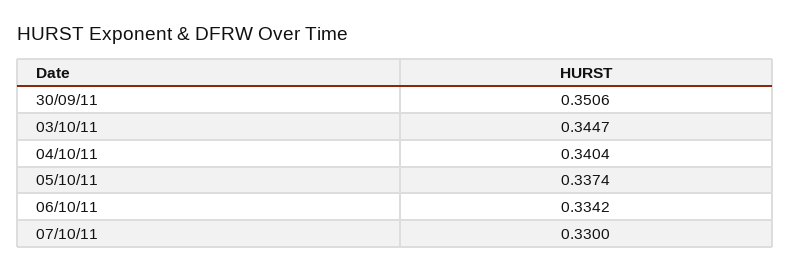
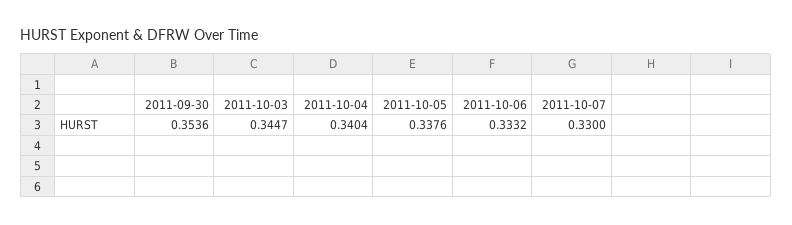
30/09/11: 0.3506 -> 0.3536
05/10/11: 0.3374 -> 0.3376
06/10/11: 0.3342 -> 0.3332

